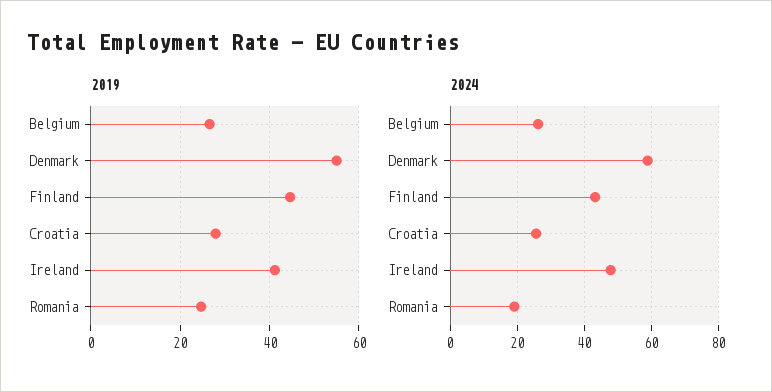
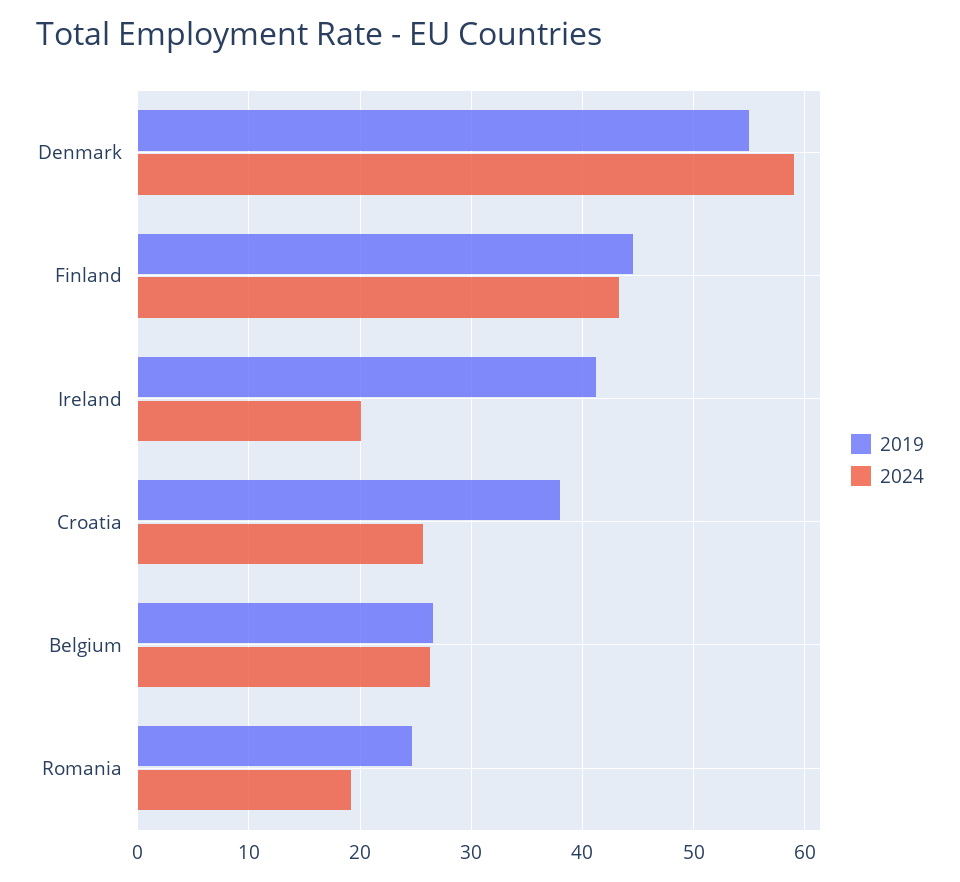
2019, Croatia: 28 -> 38
2024, Ireland: 48 -> 20

